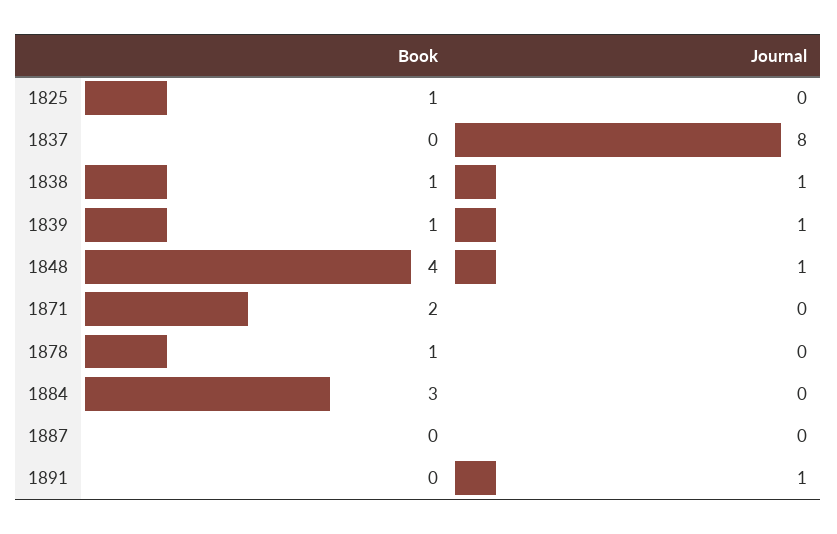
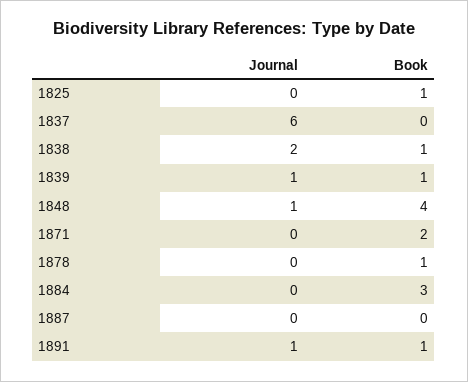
Journal, 1837: 8 -> 6
Journal, 1838: 1 -> 2
Book, 1891: 0 -> 1

